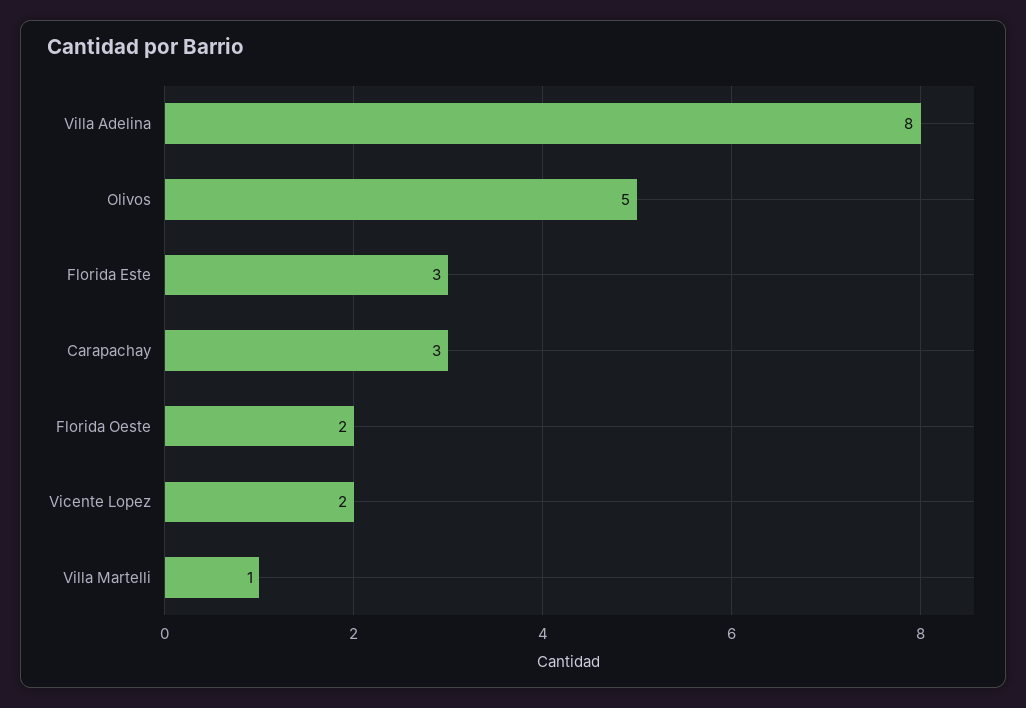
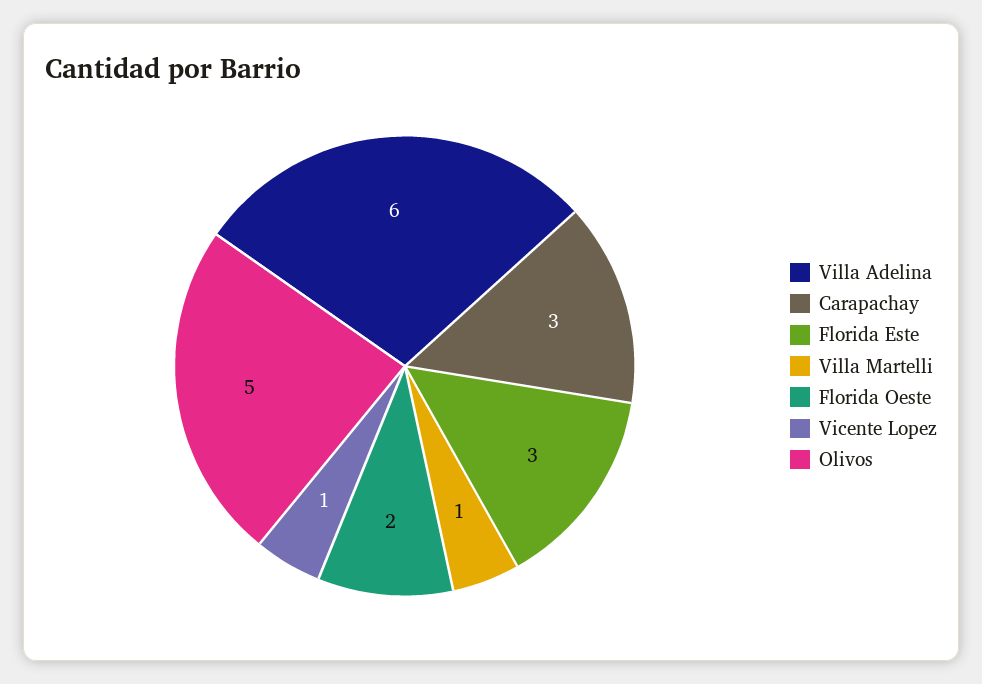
Villa Adelina: 8 -> 6
Vicente Lopez: 2 -> 1

